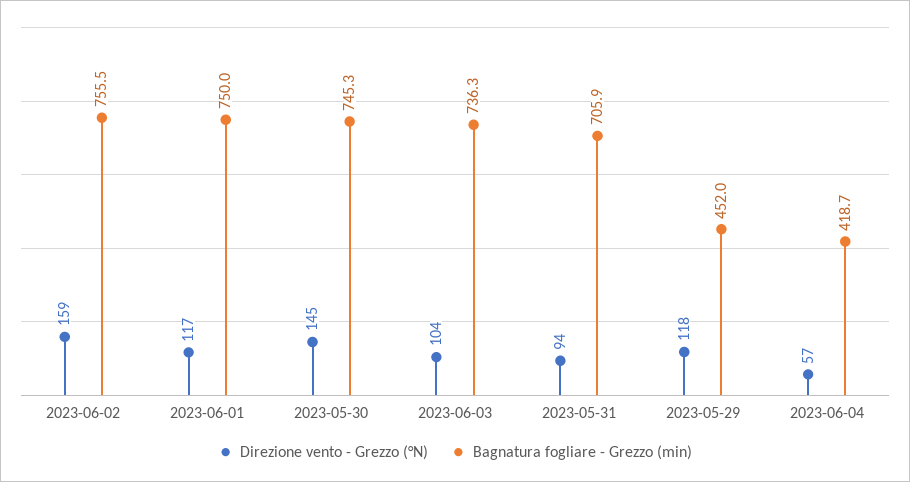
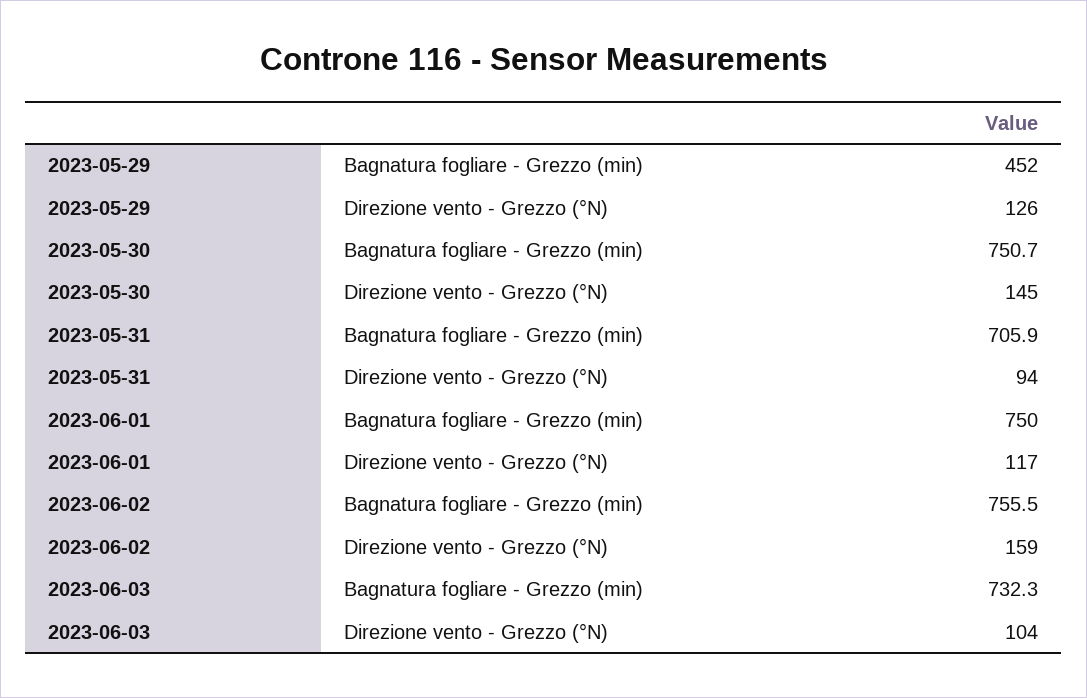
Bagnatura fogliare - Grezzo (min), 2023-05-30: 745.3 -> 750.7
Bagnatura fogliare - Grezzo (min), 2023-06-03: 736.3 -> 732.3
Direzione vento - Grezzo (°N), 2023-05-29: 118 -> 126
Direzione vento - Grezzo (°N), 2023-06-04: 57 -> none
Bagnatura fogliare - Grezzo (min), 2023-06-04: 418.7 -> none

